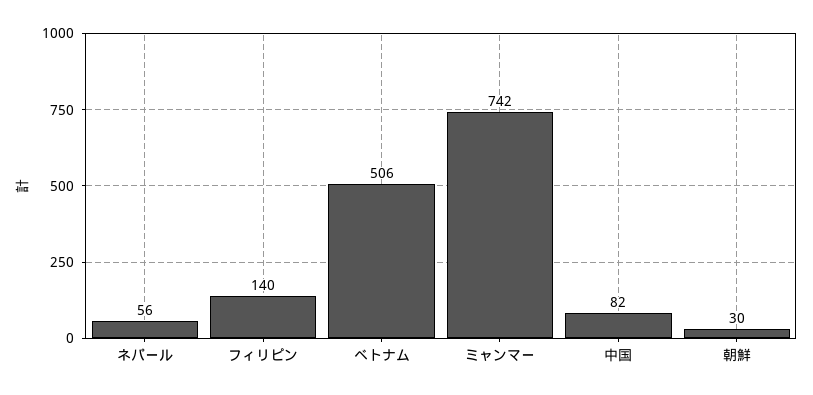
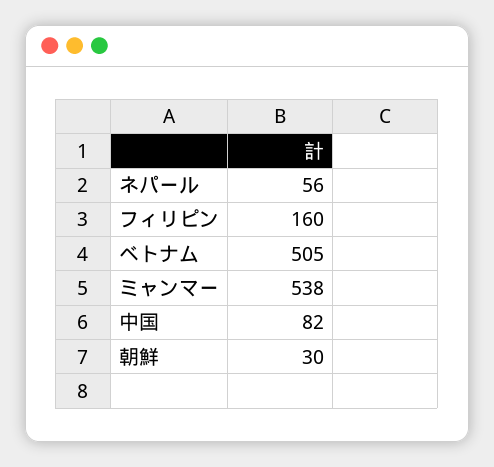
フィリピン: 140 -> 160
ベトナム: 506 -> 505
ミャンマー: 742 -> 538

